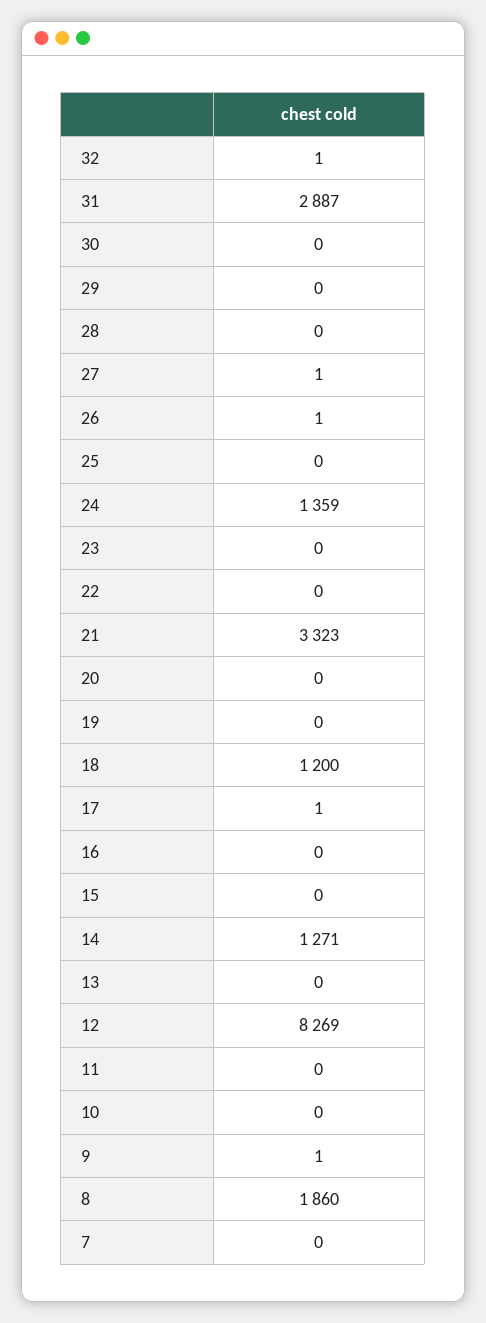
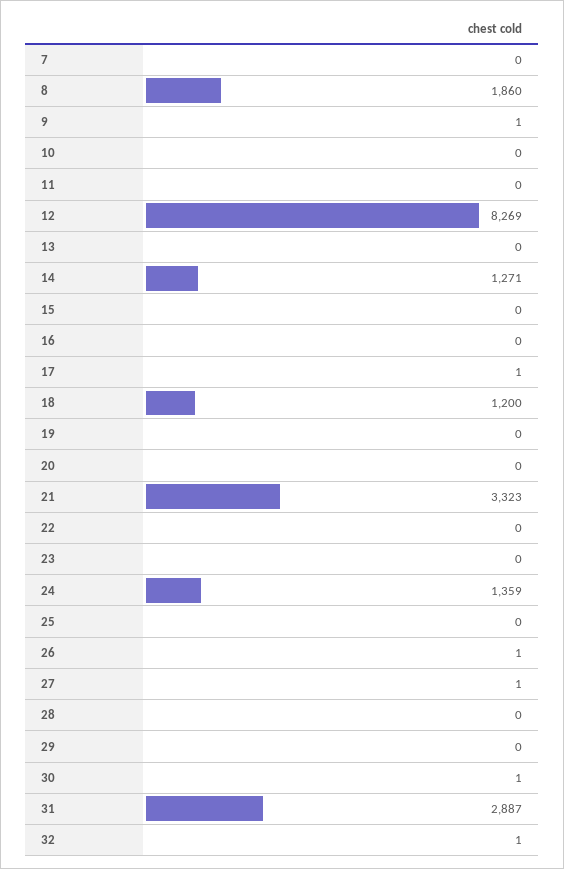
30: 0 -> 1

